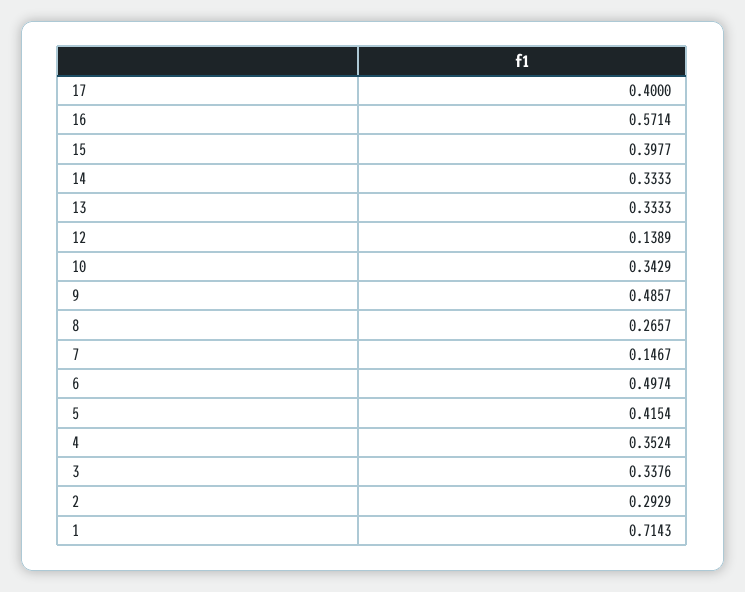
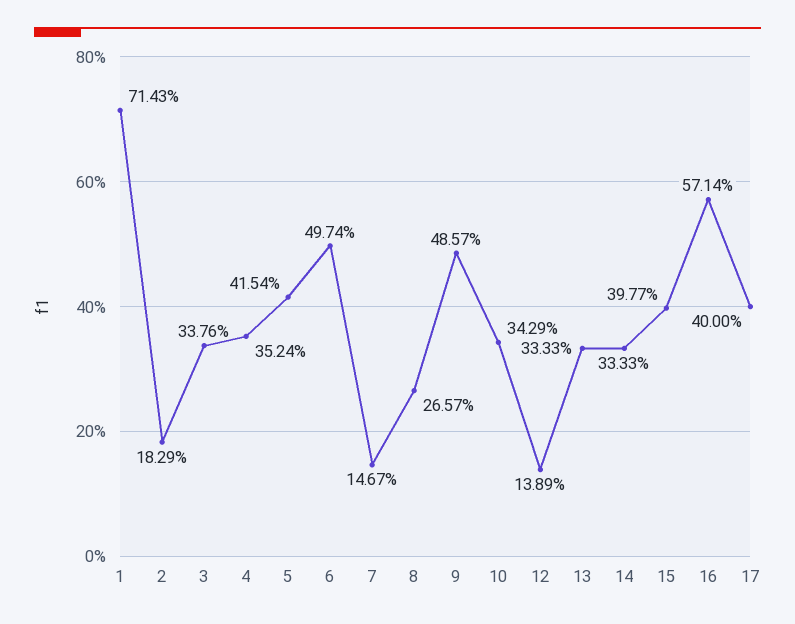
2: 0.2929 -> 0.1829

